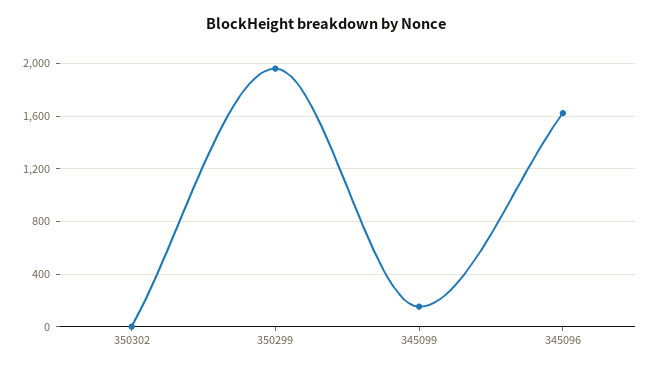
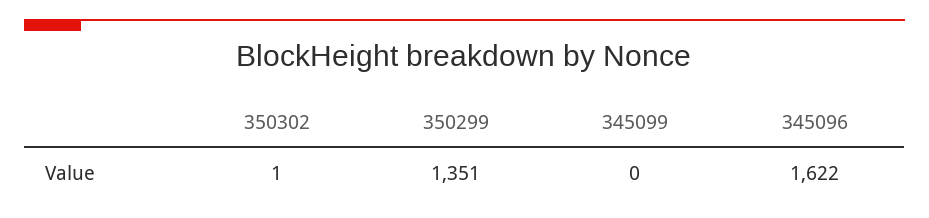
350299: 1950 -> 1351
345099: 150 -> 0

